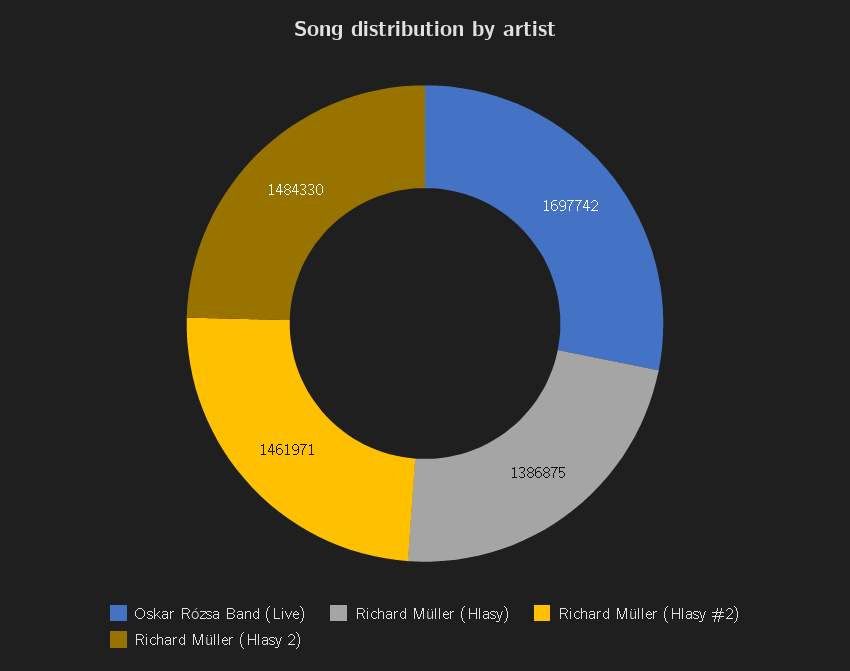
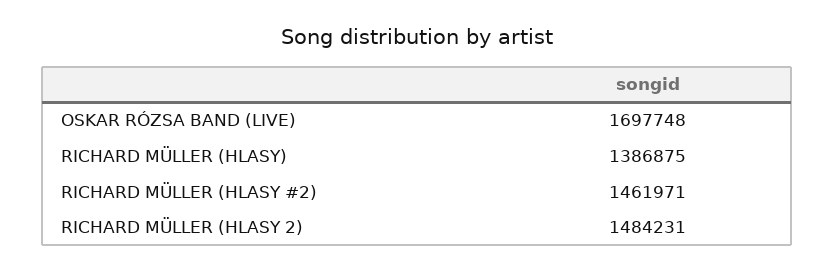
Oskar Rózsa Band (Live): 1697742 -> 1697748
Richard Müller (Hlasy 2): 1484330 -> 1484231

